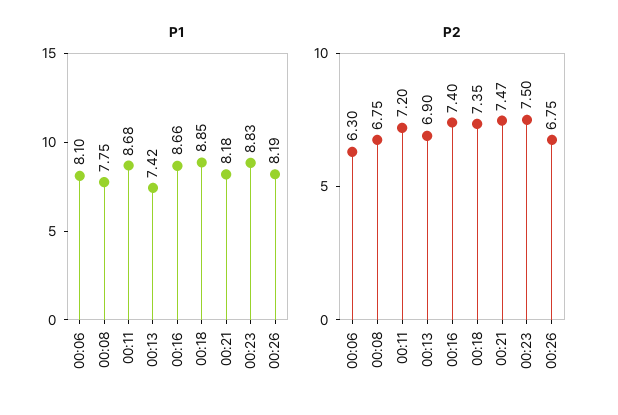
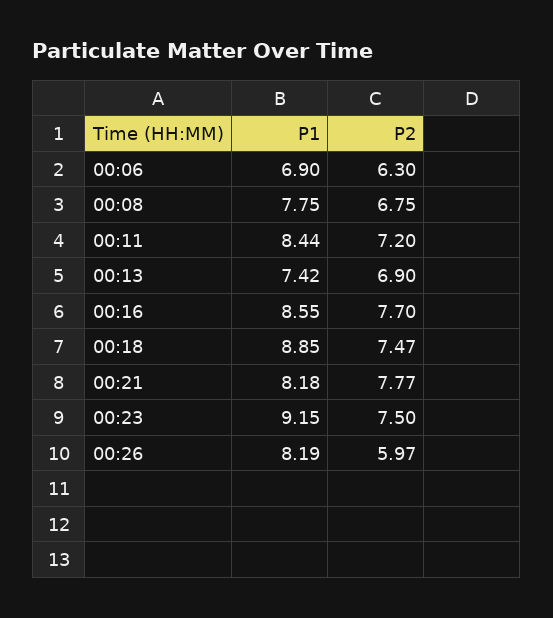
P1, 00:06: 8.1 -> 6.9
P1, 00:11: 8.68 -> 8.44
P1, 00:16: 8.66 -> 8.55
P1, 00:23: 8.83 -> 9.15
P2, 00:16: 7.4 -> 7.7
P2, 00:18: 7.35 -> 7.47
P2, 00:21: 7.47 -> 7.77
P2, 00:26: 6.75 -> 5.97

